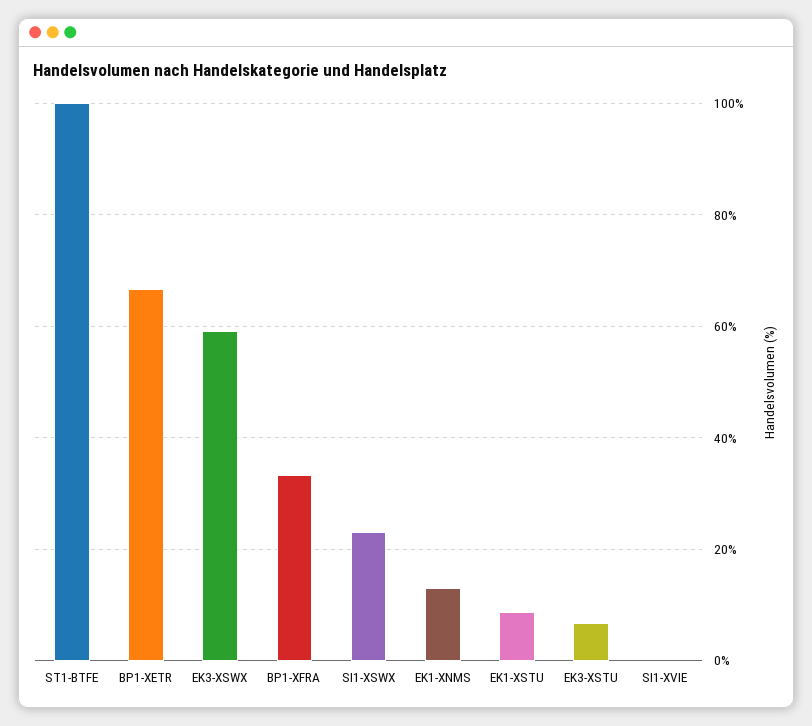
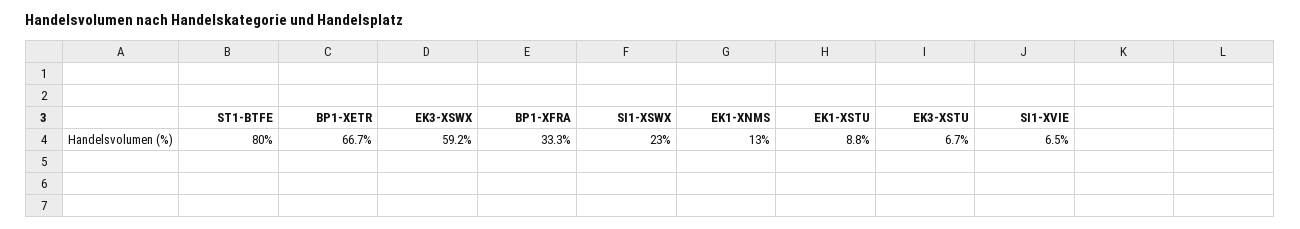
ST1-BTFE: 100 -> 80
SI1-XVIE: 0 -> 6.5

